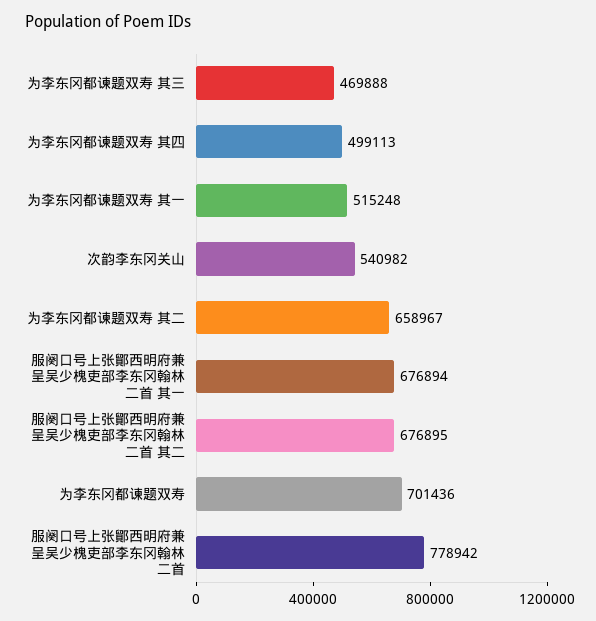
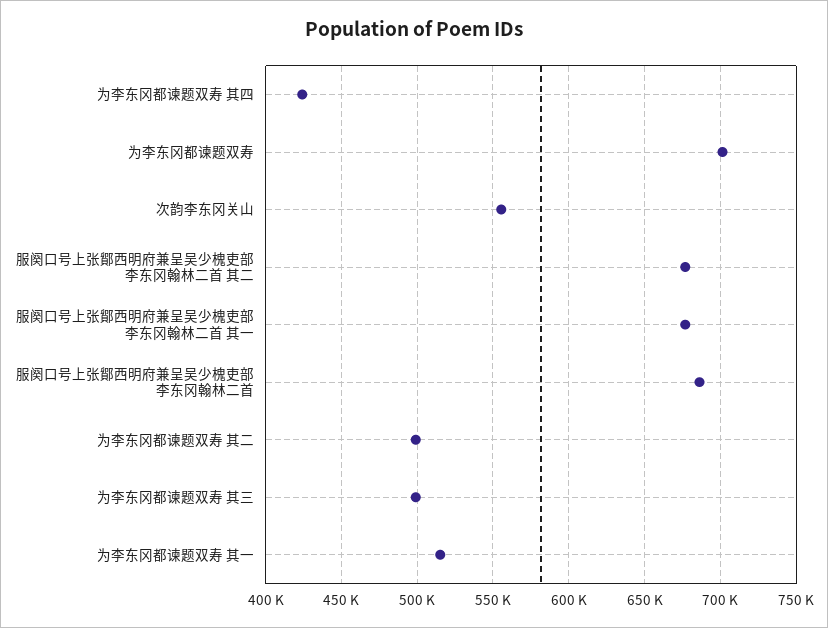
为李东冈都谏题双寿 其三: 469888 -> 500000
为李东冈都谏题双寿 其四: 499113 -> 425000
次韵李东冈关山: 540982 -> 555000
为李东冈都谏题双寿 其二: 658967 -> 500000
服阕口号上张鄮西明府兼呈吴少槐吏部李东冈翰林二首: 778942 -> 685000

